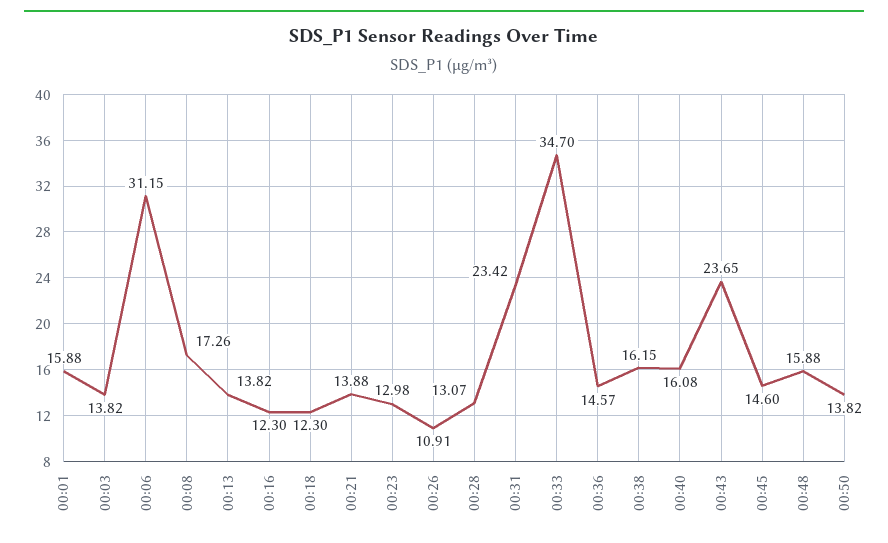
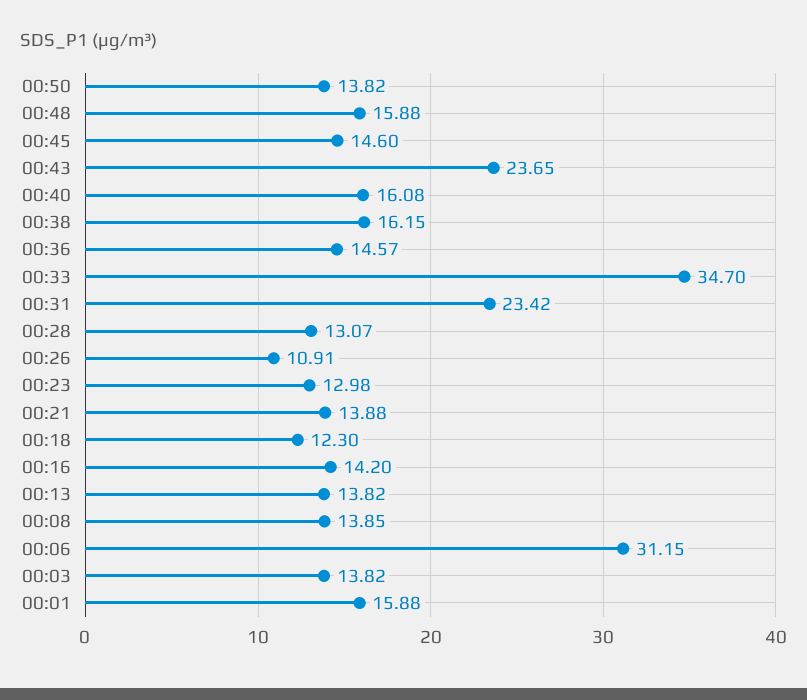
00:08: 17.26 -> 13.85
00:16: 12.3 -> 14.2

